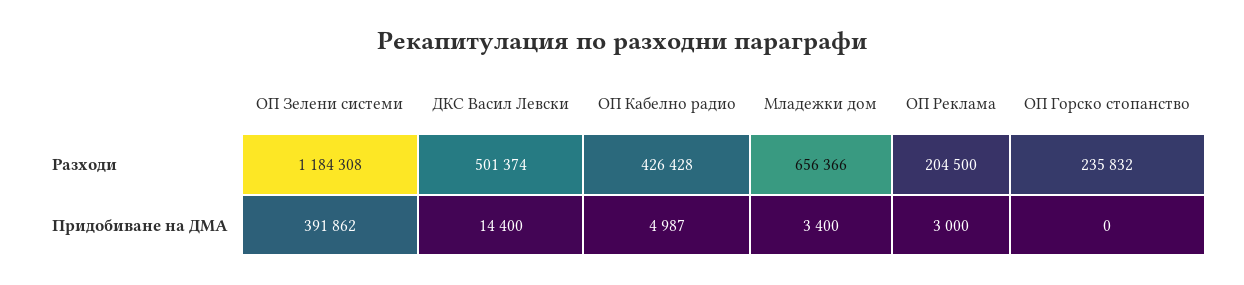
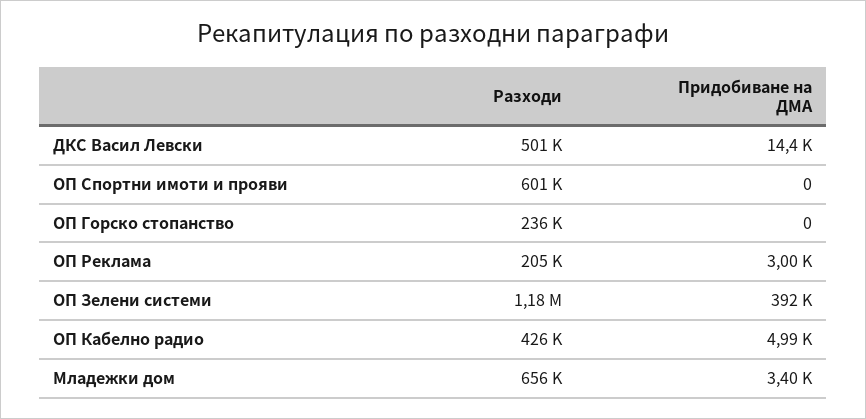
ОП Спортни имоти и прояви, Разходи: none -> 601000
ОП Спортни имоти и прояви, Придобиване на ДМА: none -> 0

